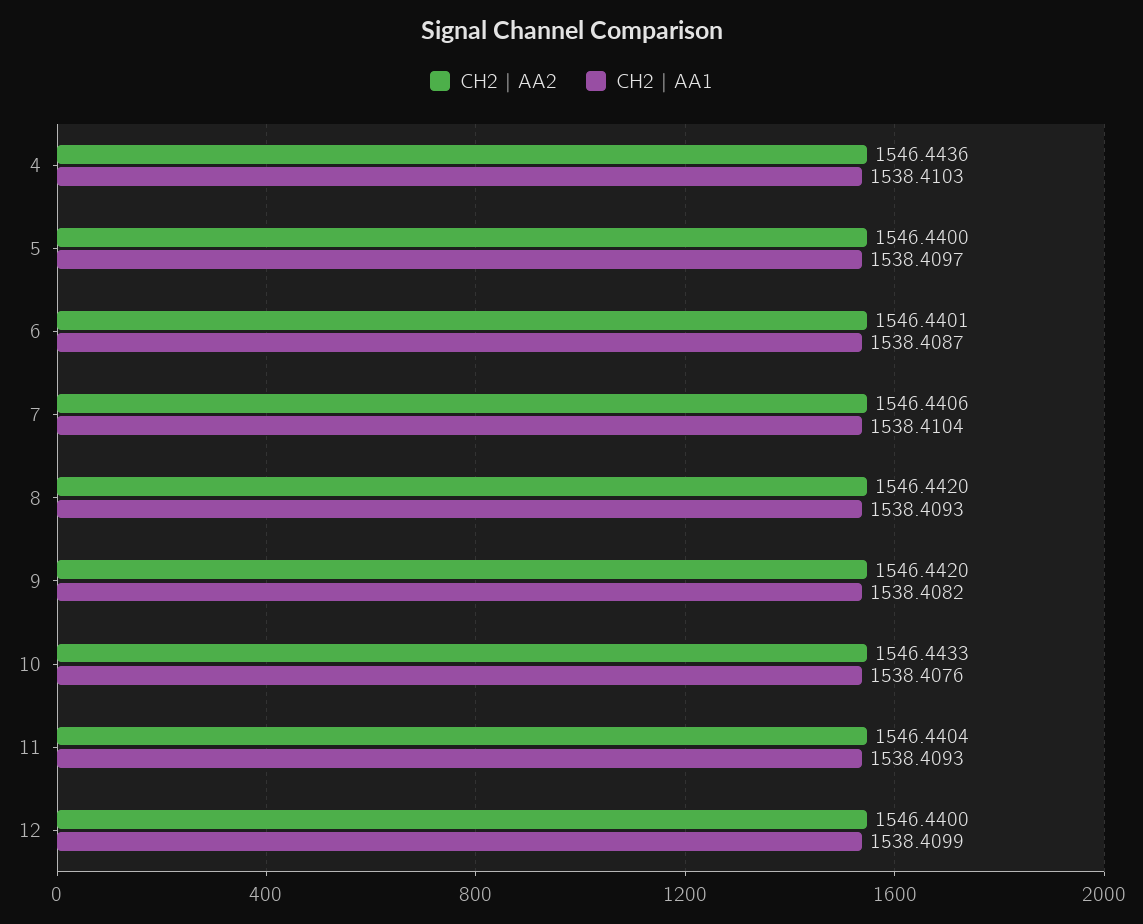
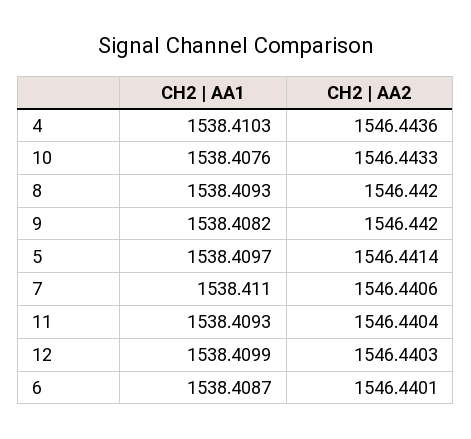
CH2 | AA2, 5: 1546.44 -> 1546.4414
CH2 | AA1, 7: 1538.4104 -> 1538.411
CH2 | AA2, 12: 1546.44 -> 1546.4403

